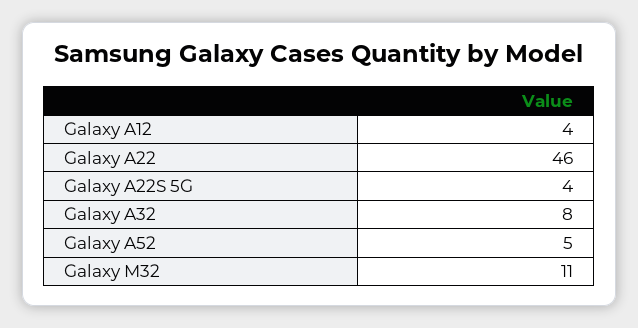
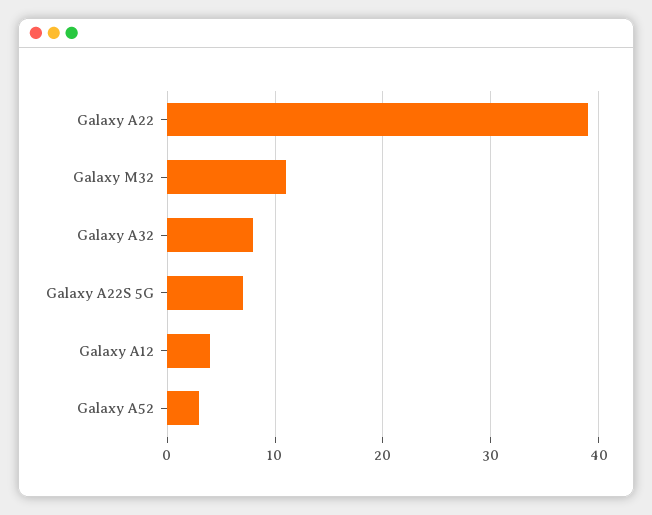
Galaxy A22: 46 -> 39
Galaxy A22S 5G: 4 -> 7
Galaxy A52: 5 -> 3

